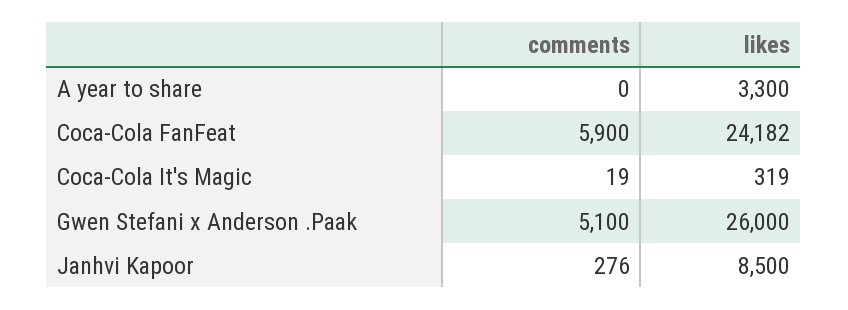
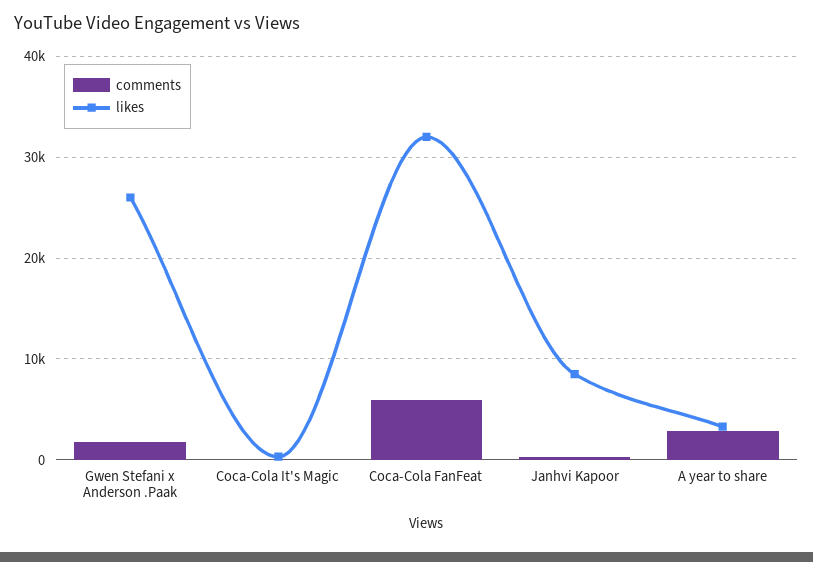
comments, A year to share: 0 -> 3000
likes, Coca-Cola FanFeat: 24182 -> 32000
comments, Gwen Stefani x Anderson .Paak: 5100 -> 2000

